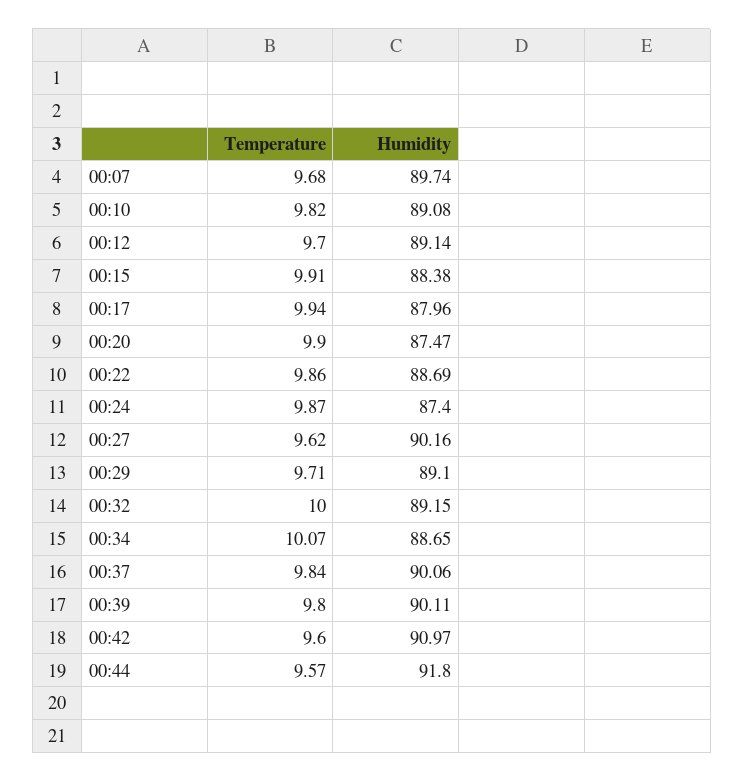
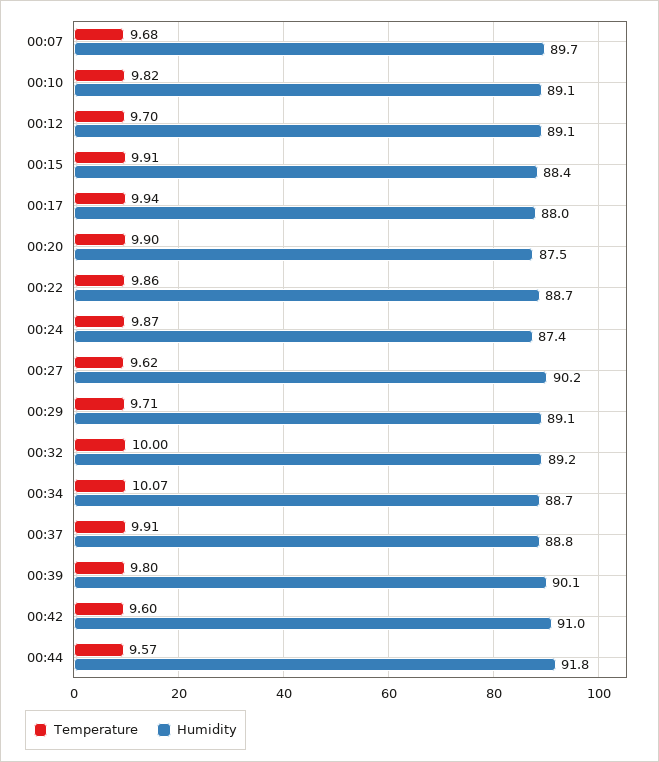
Temperature, 00:37: 9.84 -> 9.91
Humidity, 00:37: 90.06 -> 88.8

